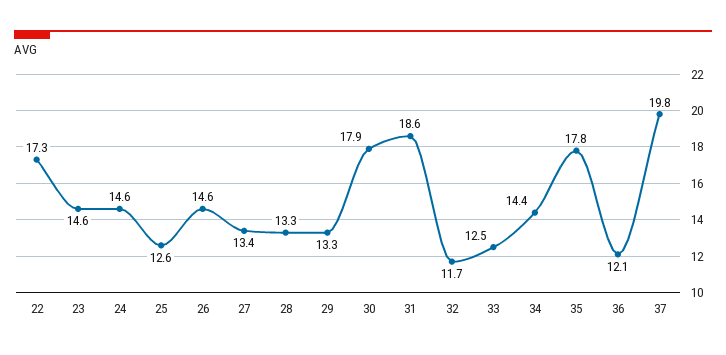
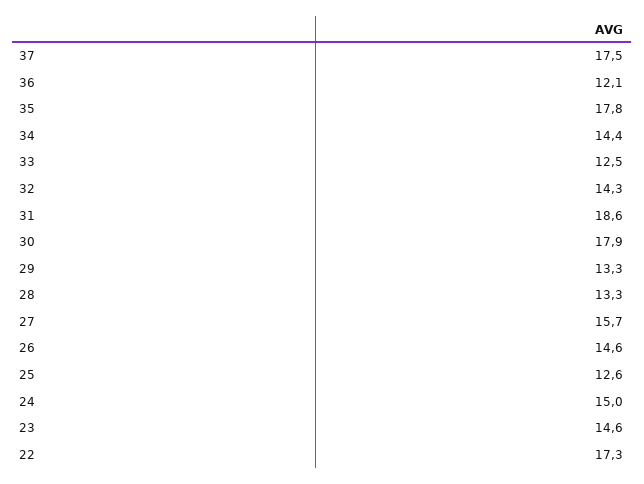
24: 14.6 -> 15
27: 13.4 -> 15.7
32: 11.7 -> 14.3
37: 19.8 -> 17.5

